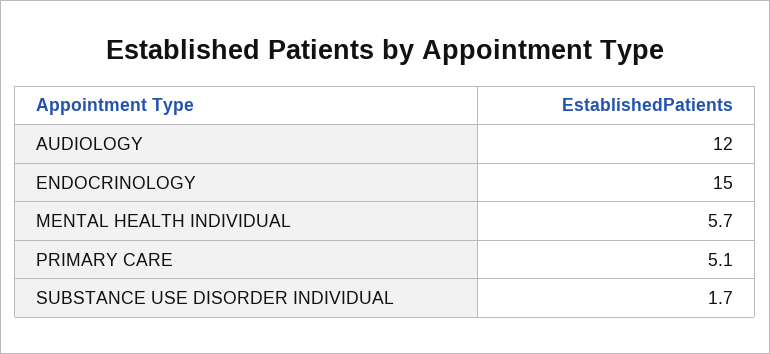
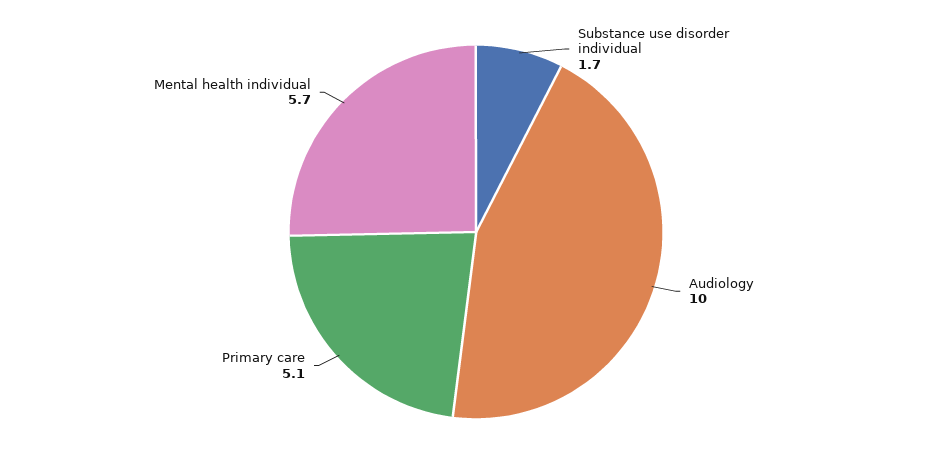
AUDIOLOGY: 12 -> 10
ENDOCRINOLOGY: 15 -> none

